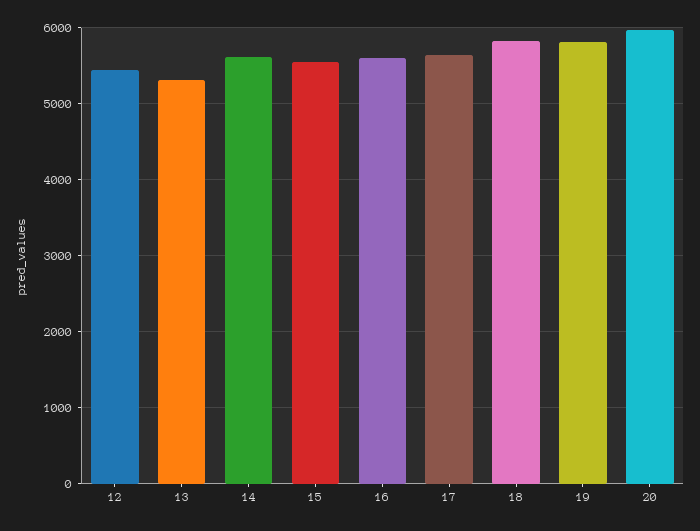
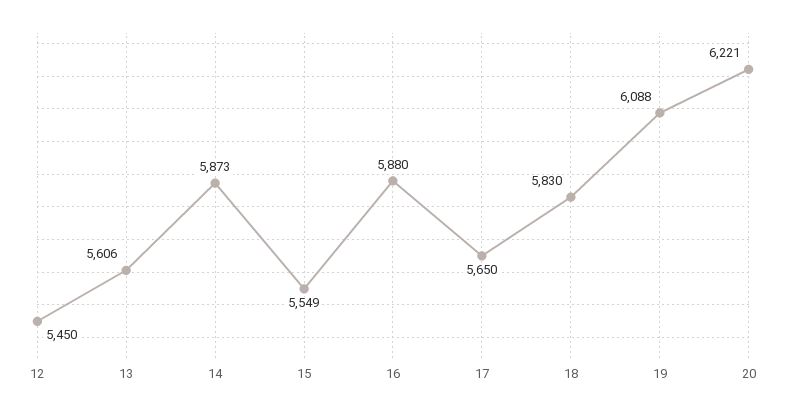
13: 5300 -> 5606
14: 5600 -> 5873
16: 5600 -> 5880
19: 5800 -> 6088
20: 6000 -> 6221

